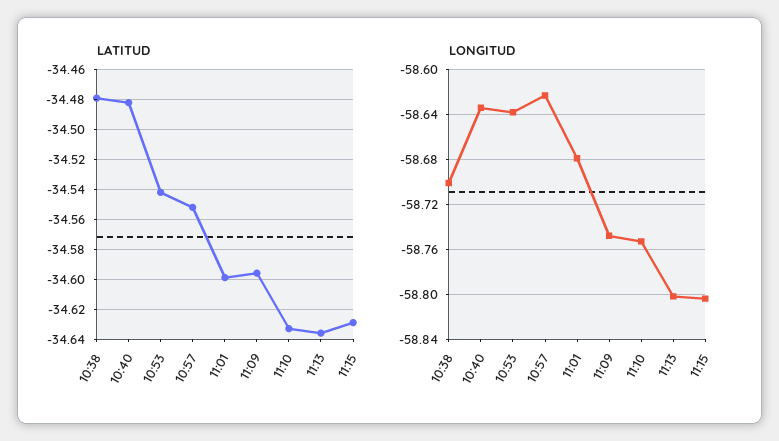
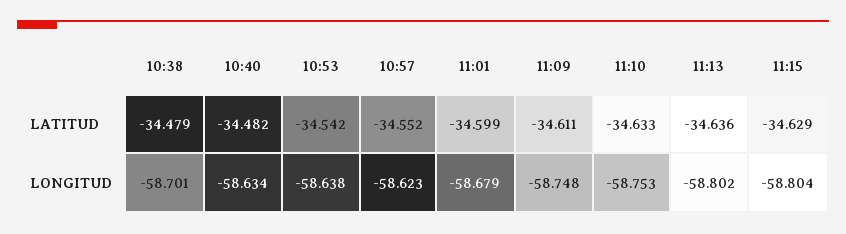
LATITUD, 11:09: -34.595 -> -34.611

